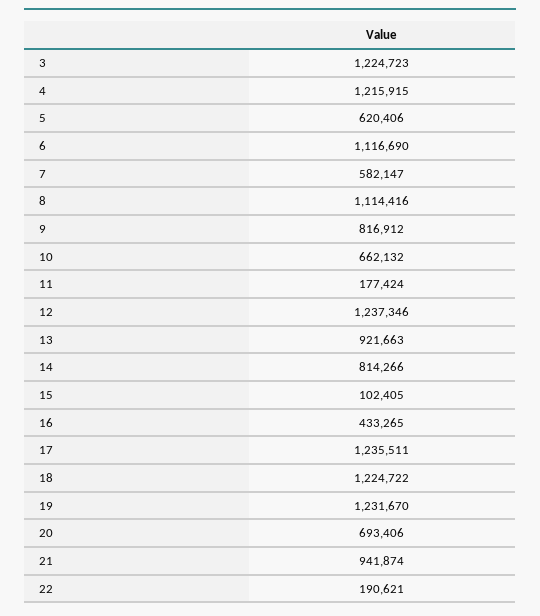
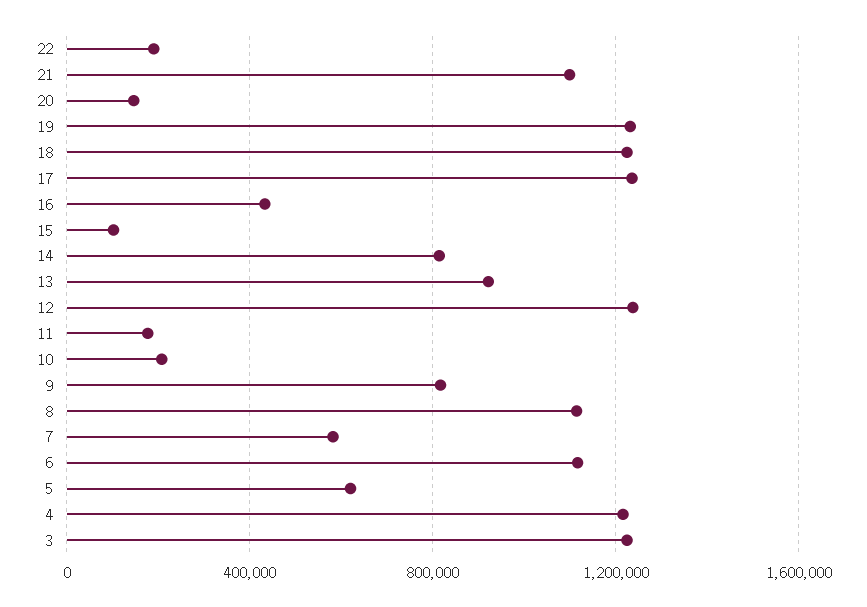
10: 662132 -> 200000
20: 693406 -> 150000
21: 941874 -> 1100000

